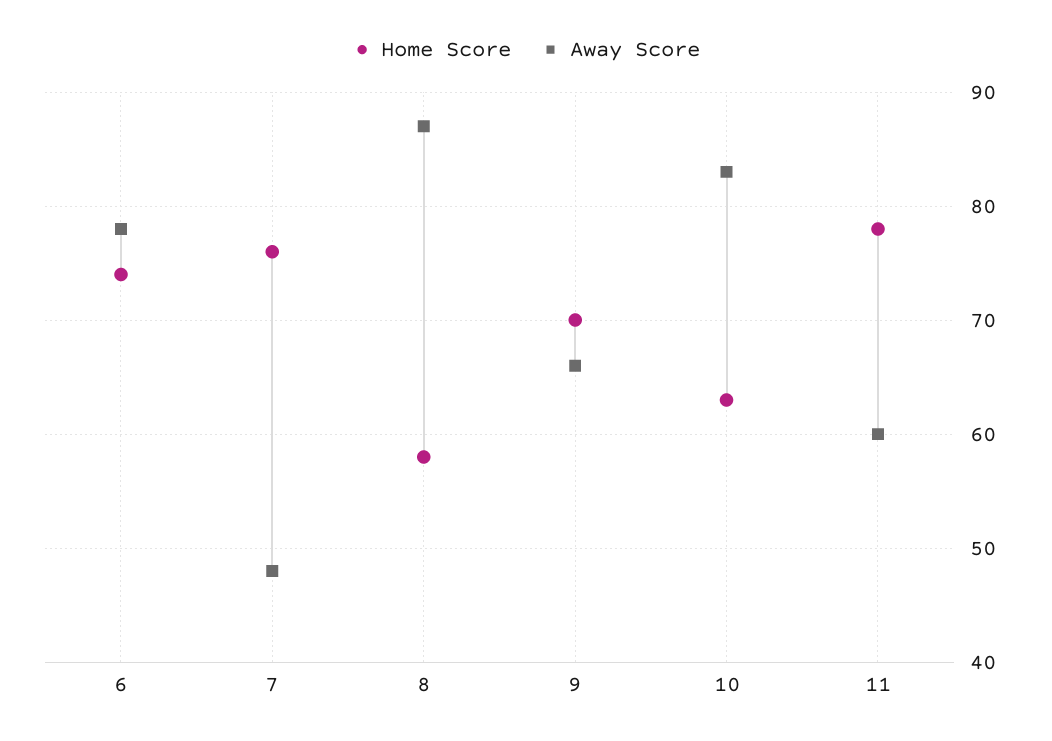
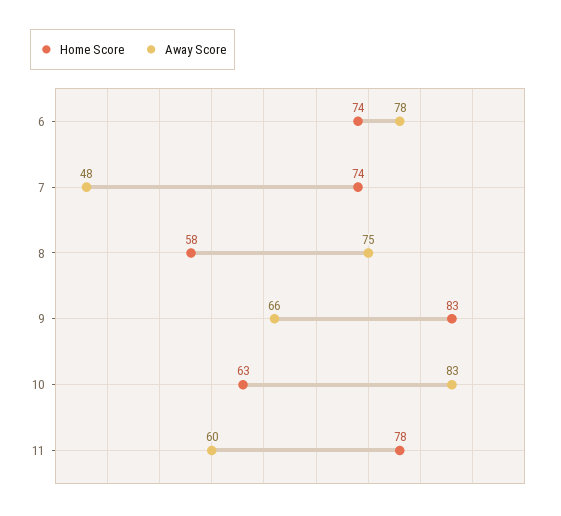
Home Score, 7: 76 -> 74
Away Score, 8: 87 -> 75
Home Score, 9: 70 -> 83

